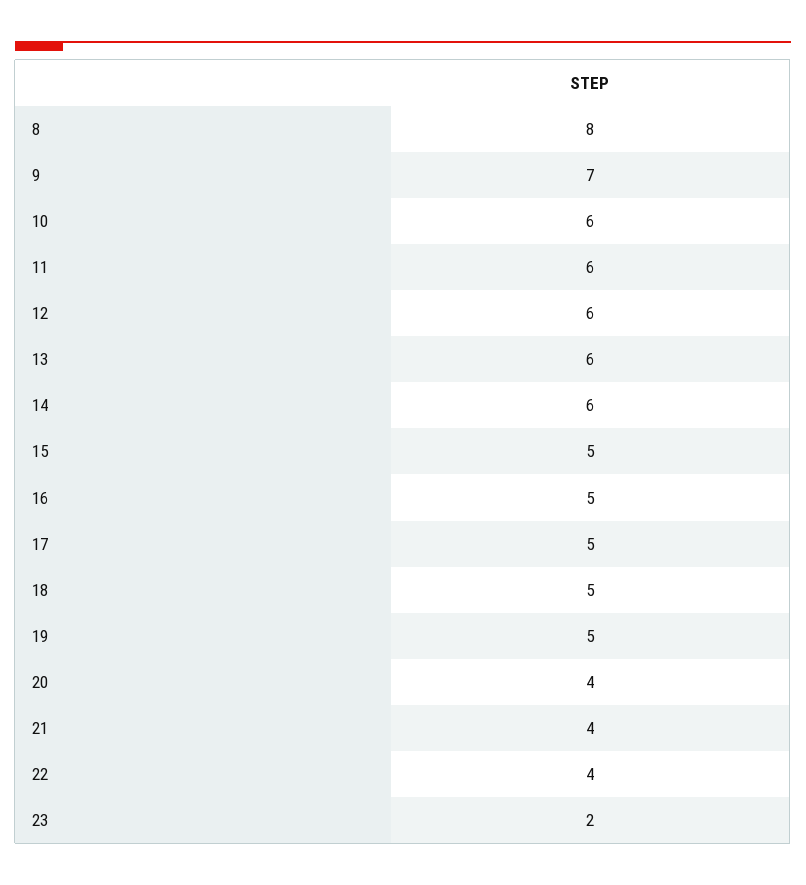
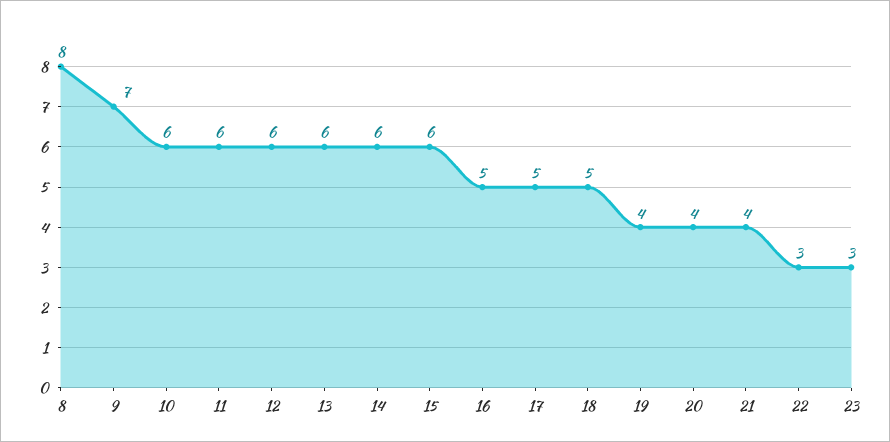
15: 5 -> 6
19: 5 -> 4
22: 4 -> 3
23: 2 -> 3

